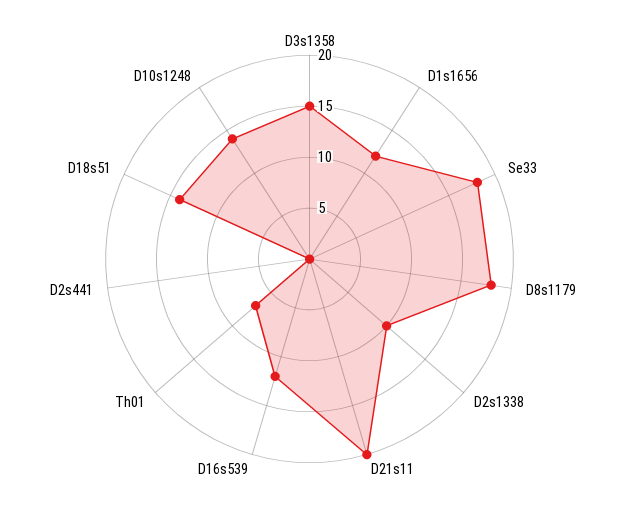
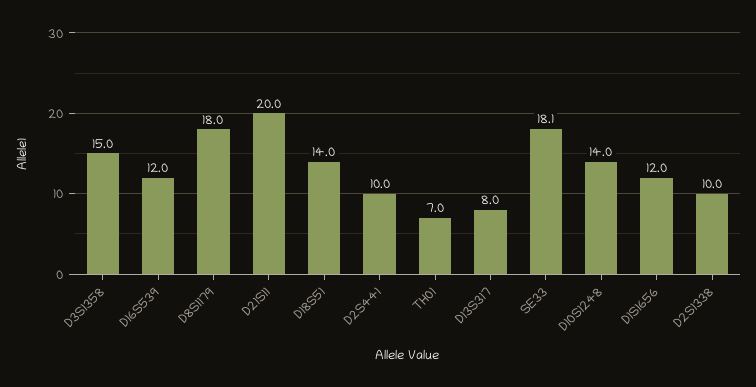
D2s441: 0 -> 10
D13S317: none -> 8

